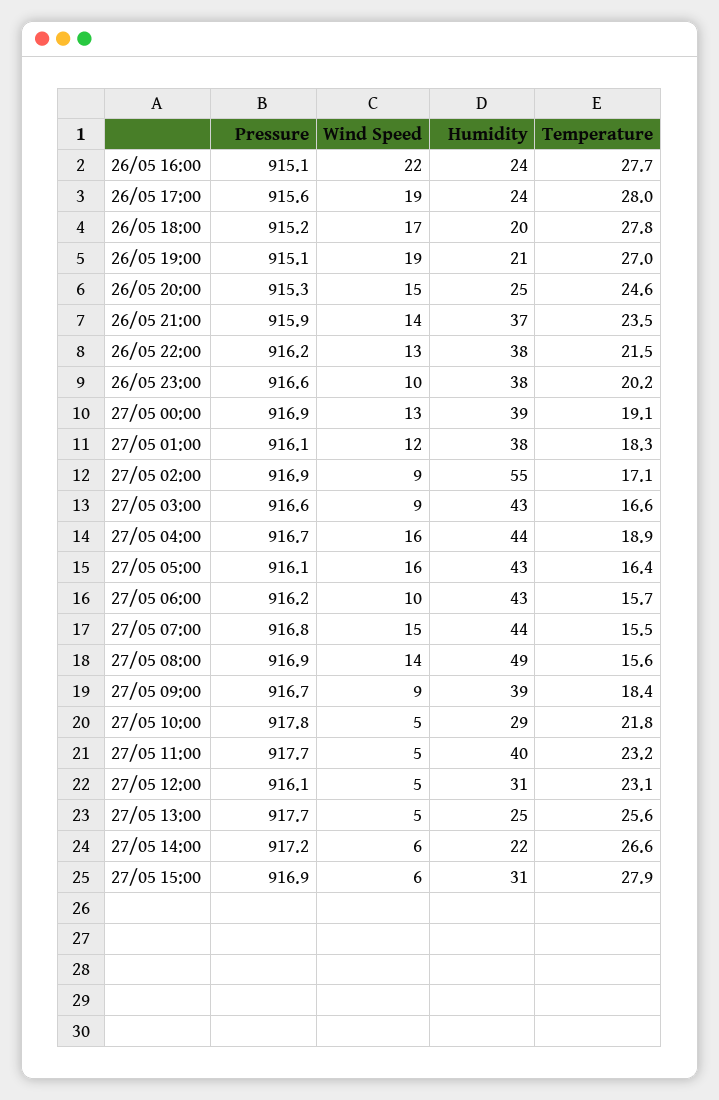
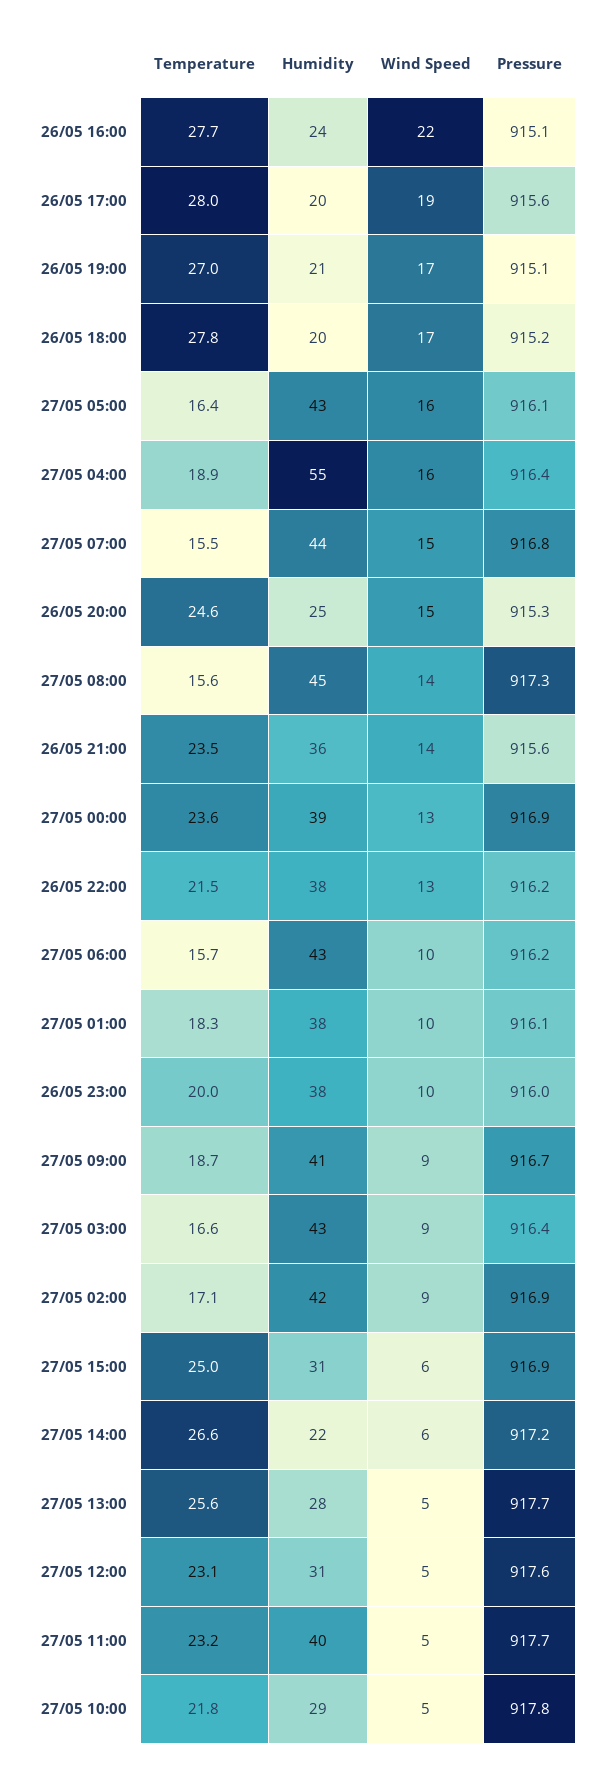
Humidity, 26/05 17:00: 24 -> 20
Wind Speed, 26/05 19:00: 19 -> 17
Pressure, 26/05 21:00: 915.9 -> 915.6
Humidity, 26/05 21:00: 37 -> 36
Pressure, 26/05 23:00: 916.6 -> 916
Temperature, 26/05 23:00: 20.2 -> 20
Temperature, 27/05 00:00: 19.1 -> 23.6
Wind Speed, 27/05 01:00: 12 -> 10
Humidity, 27/05 02:00: 55 -> 42
Pressure, 27/05 03:00: 916.6 -> 916.4
Pressure, 27/05 04:00: 916.7 -> 916.4
Humidity, 27/05 04:00: 44 -> 55
Pressure, 27/05 08:00: 916.9 -> 917.3
Humidity, 27/05 08:00: 49 -> 45
Humidity, 27/05 09:00: 39 -> 41
Temperature, 27/05 09:00: 18.4 -> 18.7
Pressure, 27/05 12:00: 916.1 -> 917.6
Humidity, 27/05 13:00: 25 -> 28
Temperature, 27/05 15:00: 27.9 -> 25

